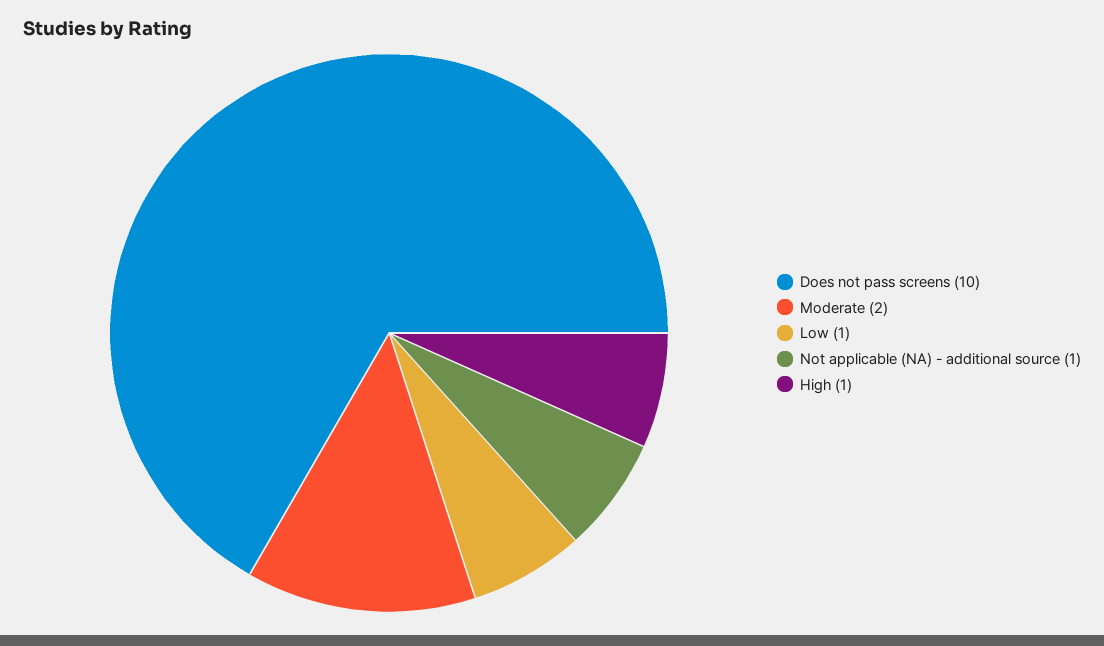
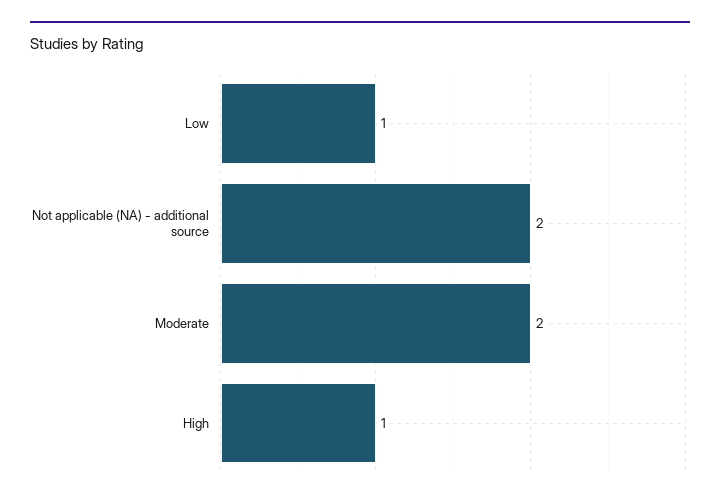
Does not pass screens: 10 -> none
Not applicable (NA) - additional source: 1 -> 2

